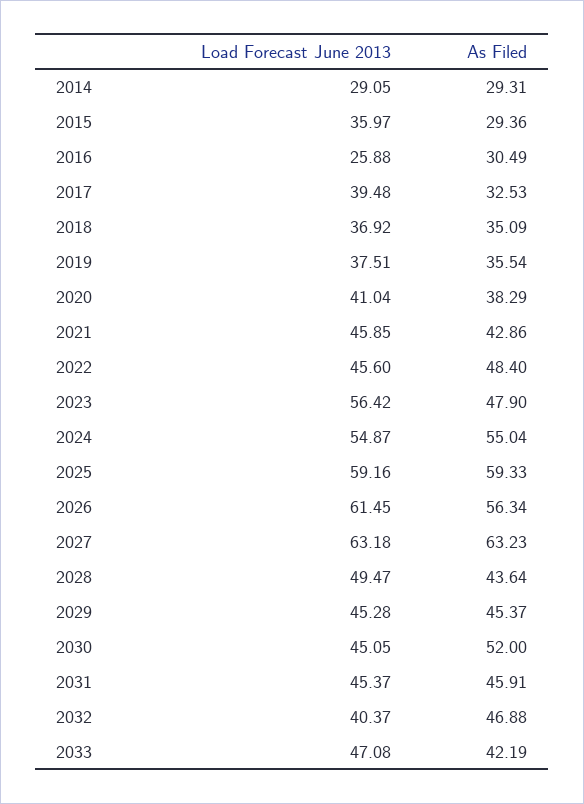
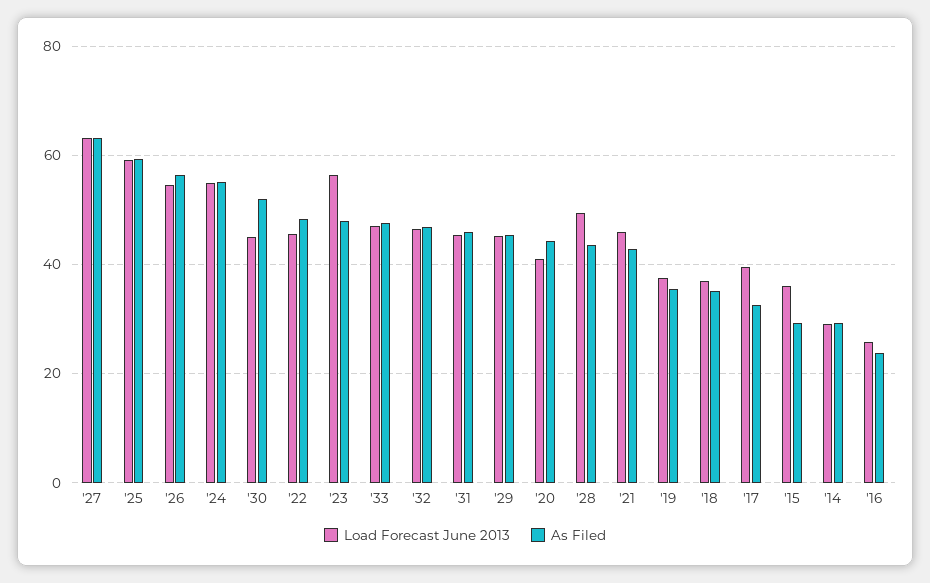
As Filed, 2016: 30.49 -> 24
As Filed, 2020: 38.29 -> 44
Load Forecast June 2013, 2026: 61.45 -> 54
Load Forecast June 2013, 2032: 40.37 -> 46
As Filed, 2033: 42.19 -> 48

